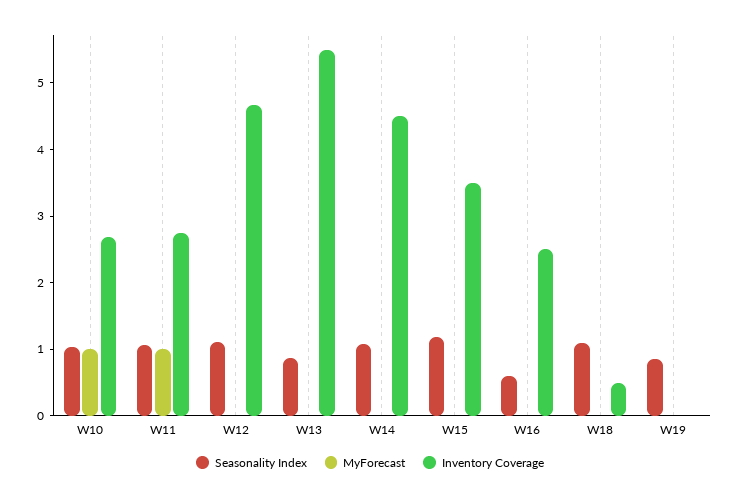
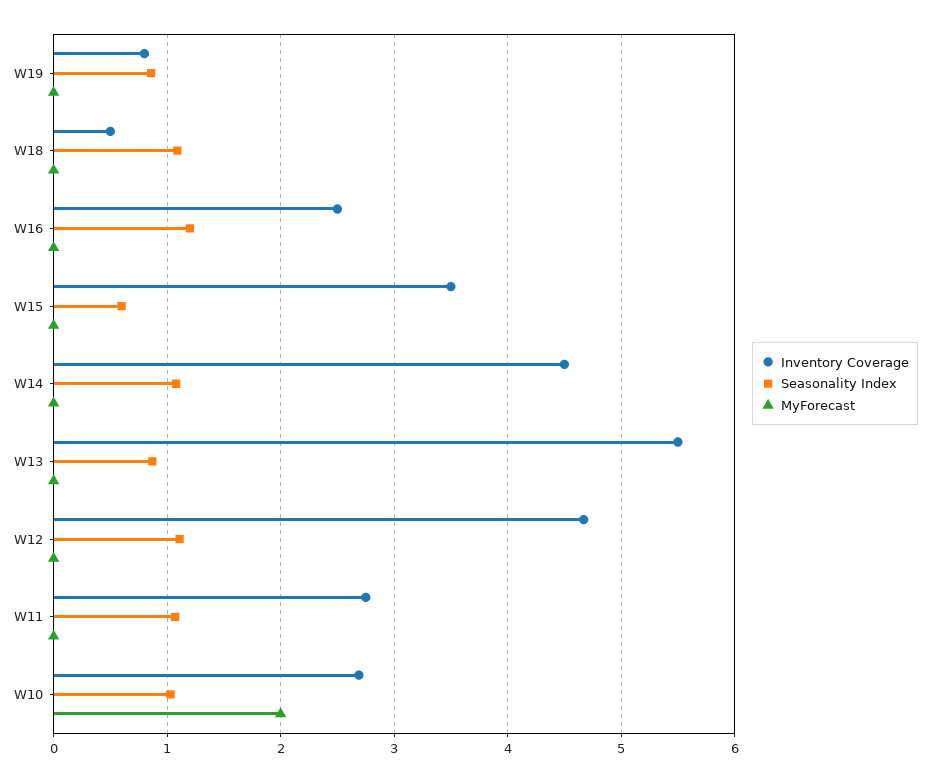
MyForecast, W10: 1 -> 2
MyForecast, W11: 1 -> 0
Seasonality Index, W15: 1.2 -> 0.6
Seasonality Index, W16: 0.6 -> 1.2
Inventory Coverage, W19: 0 -> 0.8

